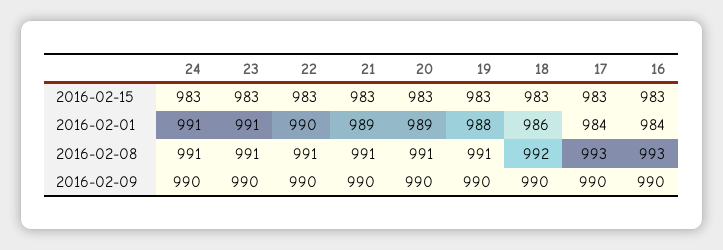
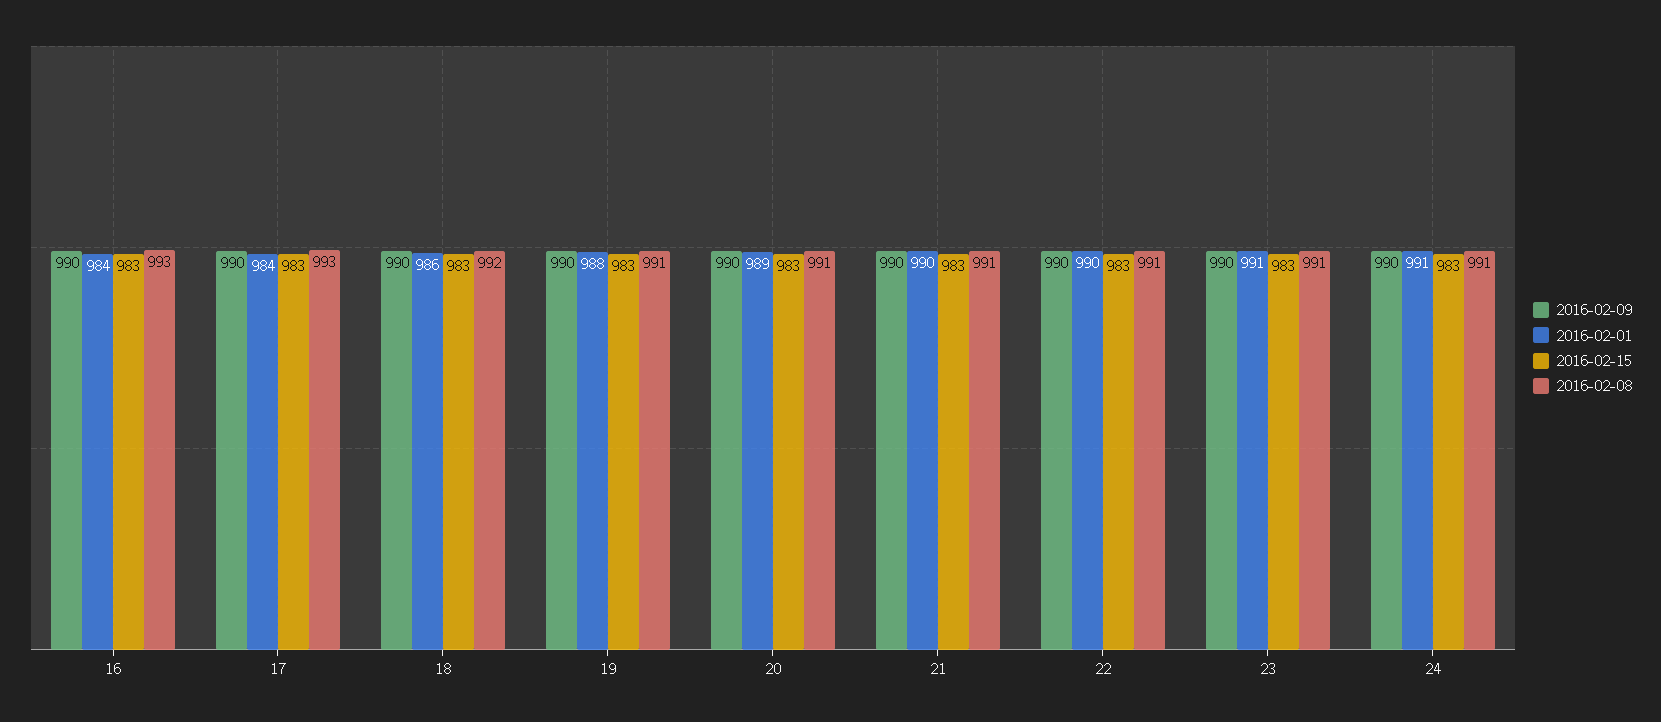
2016-02-01, 21: 989 -> 990

